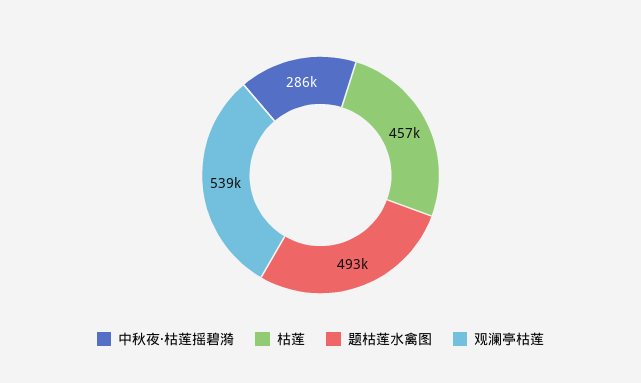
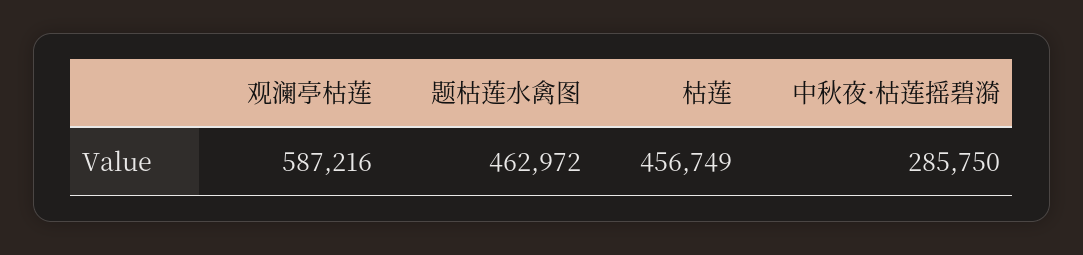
题枯莲水禽图: 493000 -> 462972
观澜亭枯莲: 539000 -> 587216

